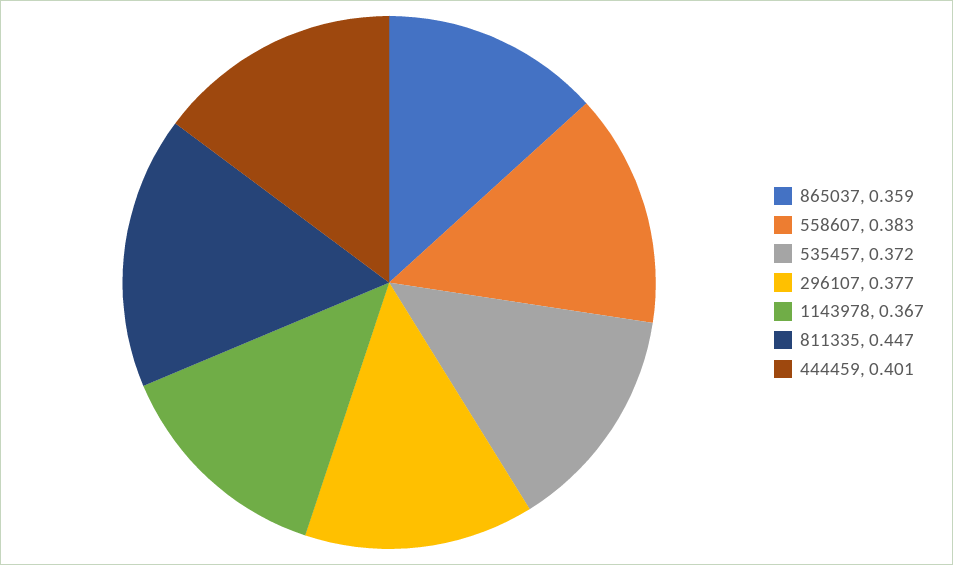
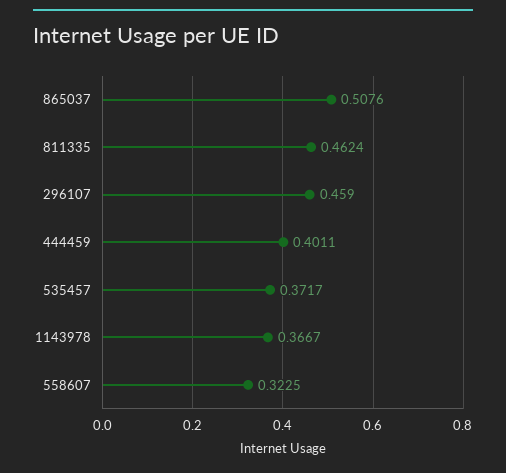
865037: 0.359 -> 0.5076
558607: 0.383 -> 0.3225
296107: 0.377 -> 0.459
811335: 0.447 -> 0.4624

